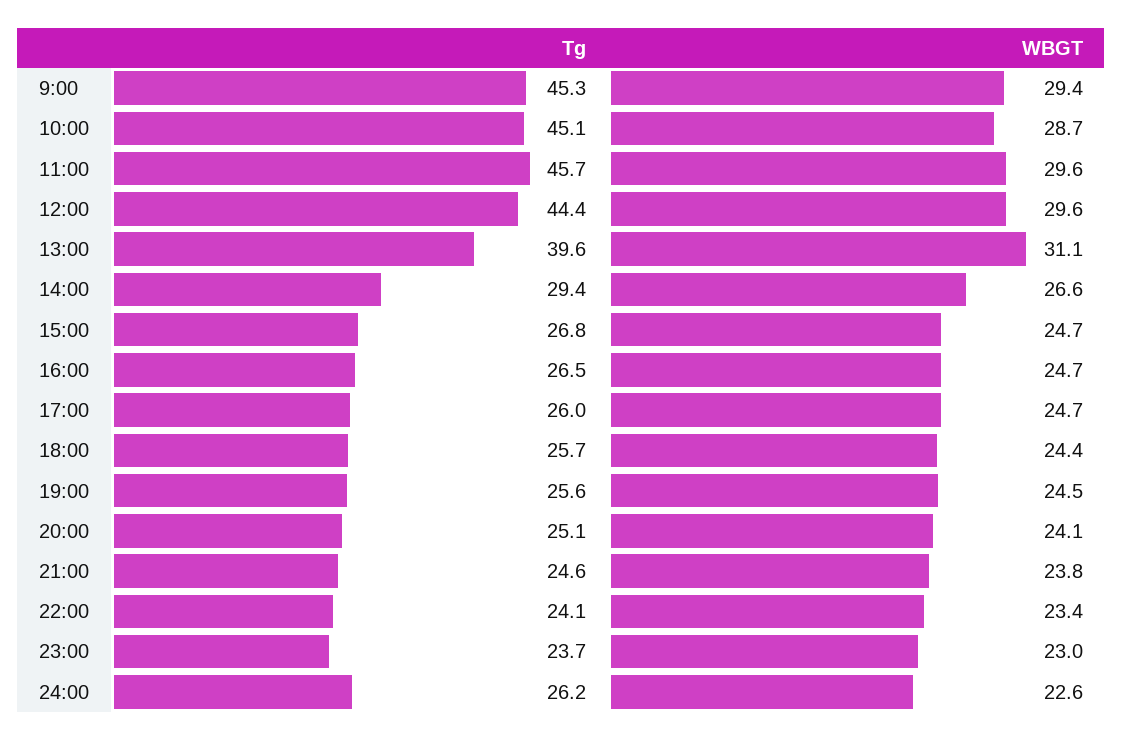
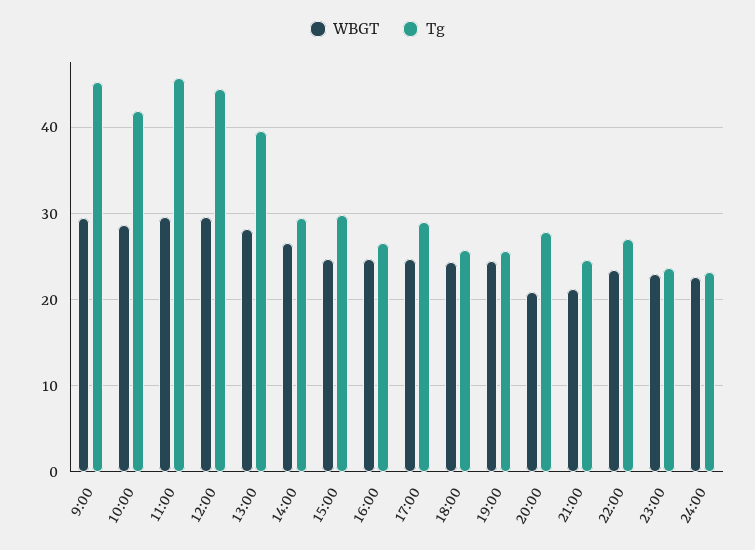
Tg, 10:00: 45.1 -> 42
WBGT, 13:00: 31.1 -> 28
Tg, 15:00: 26.8 -> 30
Tg, 17:00: 26 -> 29
Tg, 20:00: 25.1 -> 28
WBGT, 20:00: 24.1 -> 21
WBGT, 21:00: 23.8 -> 21
Tg, 22:00: 24.1 -> 27
Tg, 24:00: 26.2 -> 23

